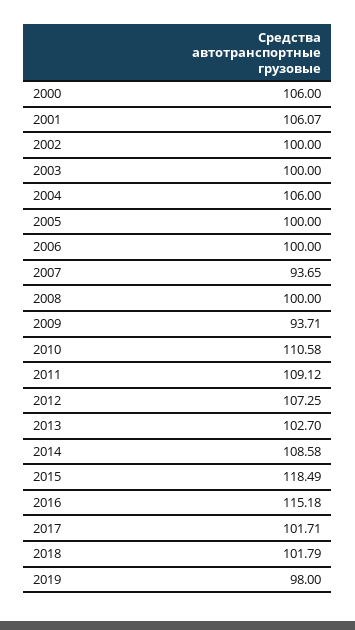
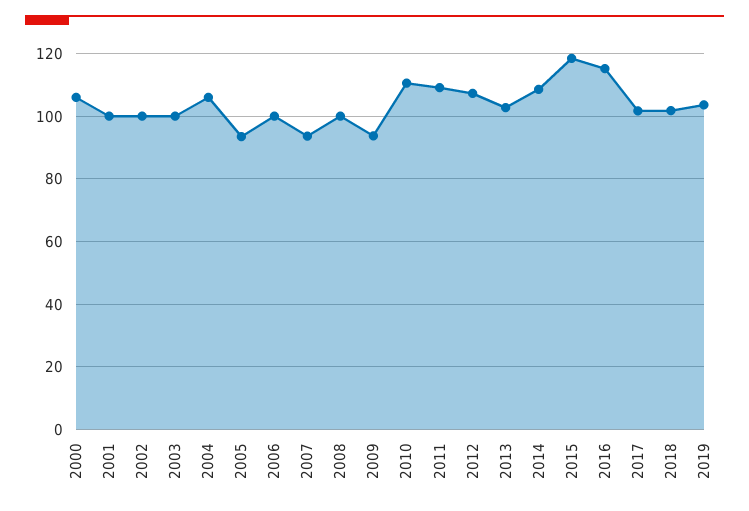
2001: 106.07 -> 100
2005: 100 -> 94
2019: 98 -> 104

